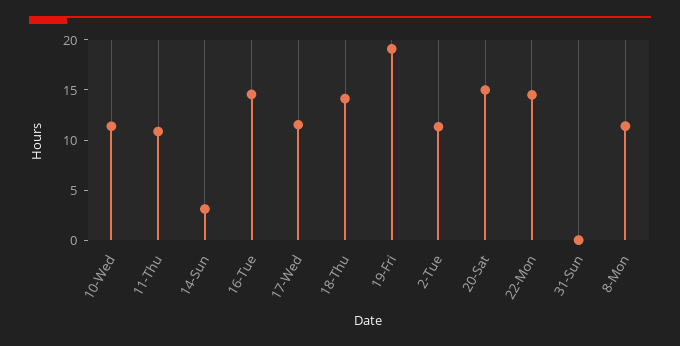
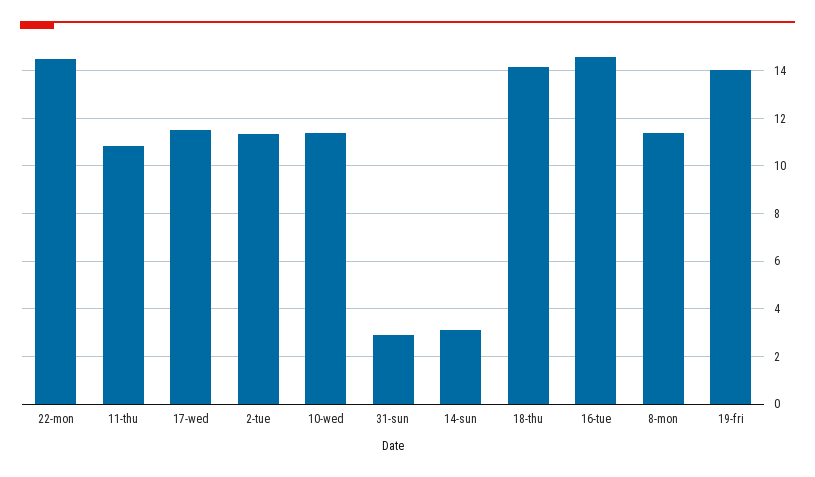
19-Fri: 19 -> 14
20-Sat: 15 -> none
31-Sun: 0 -> 3

